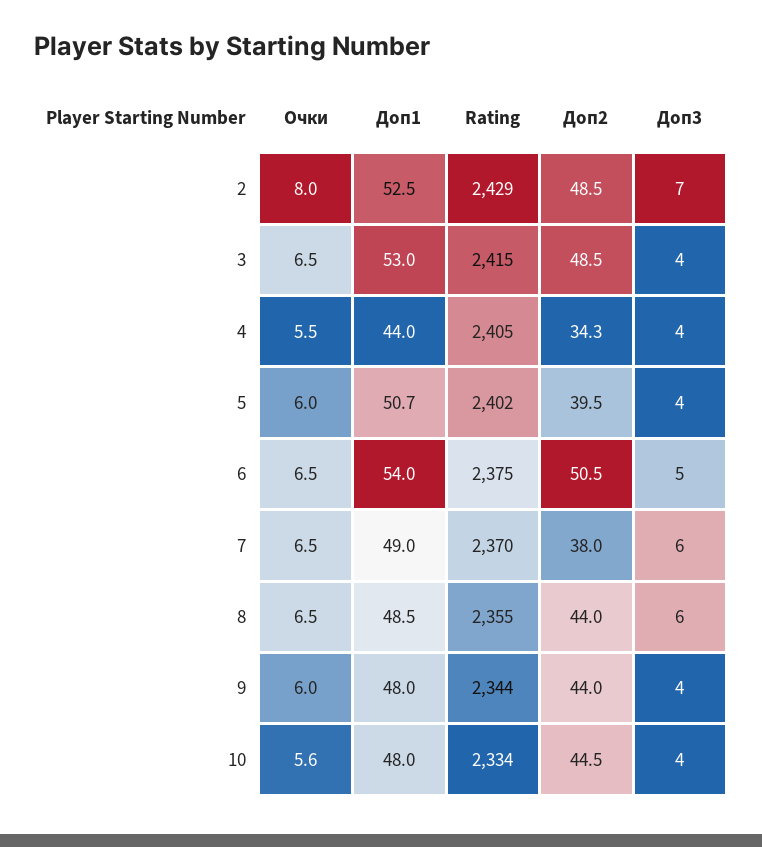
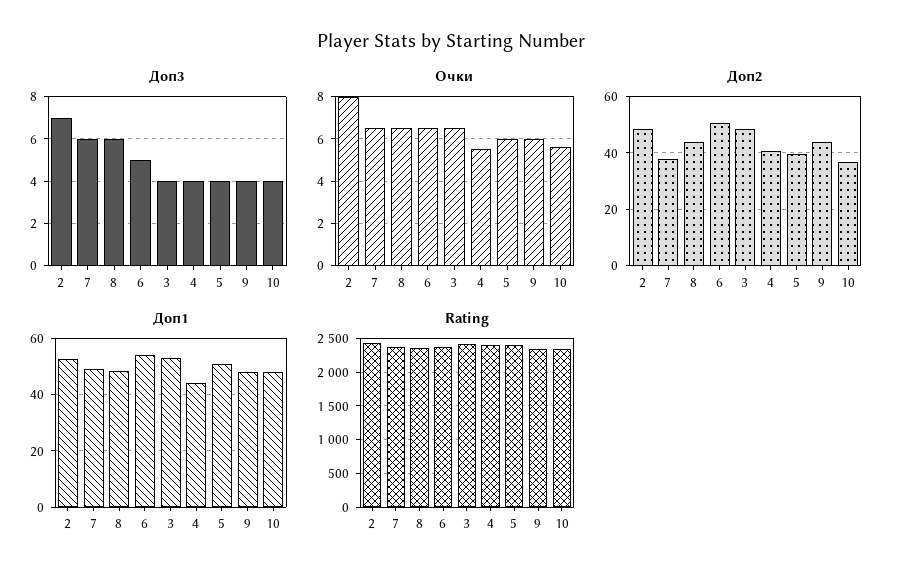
Доп2, 4: 34.3 -> 40
Доп2, 10: 44.5 -> 37.5

